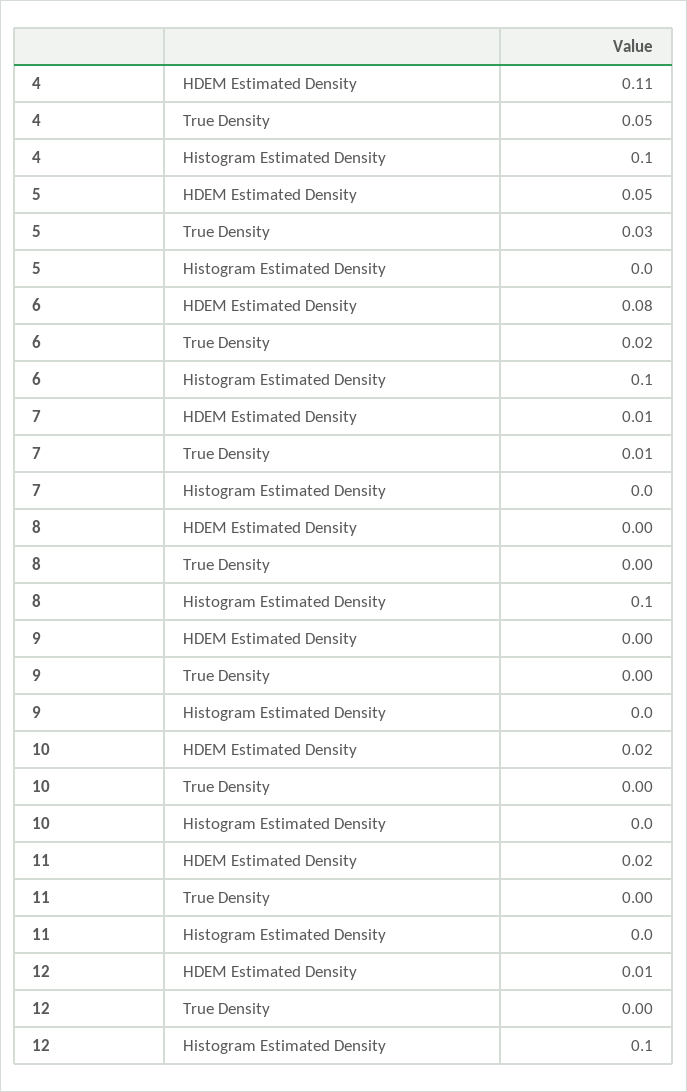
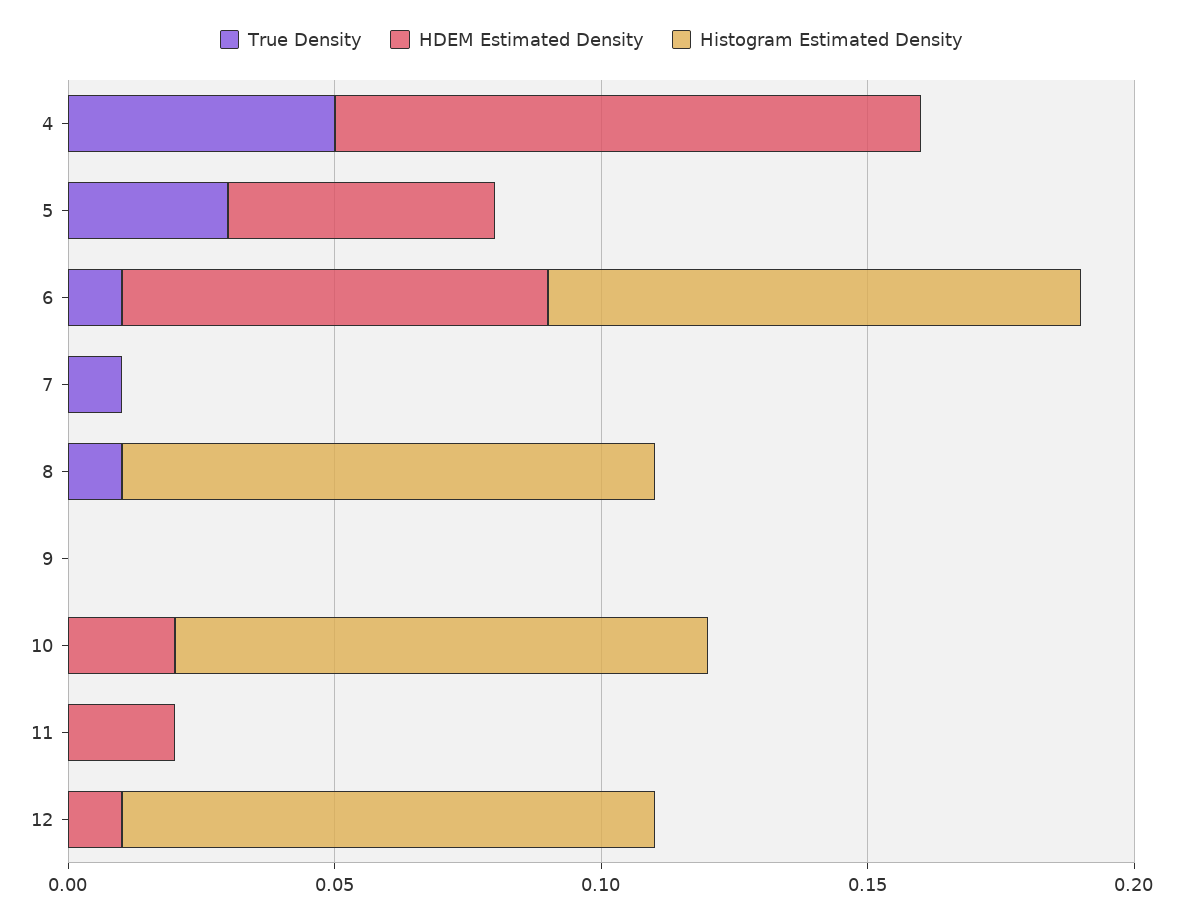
Histogram Estimated Density, 4: 0.1 -> 0
True Density, 6: 0.02 -> 0.01
HDEM Estimated Density, 7: 0.01 -> 0
True Density, 8: 0 -> 0.01
Histogram Estimated Density, 10: 0 -> 0.1

